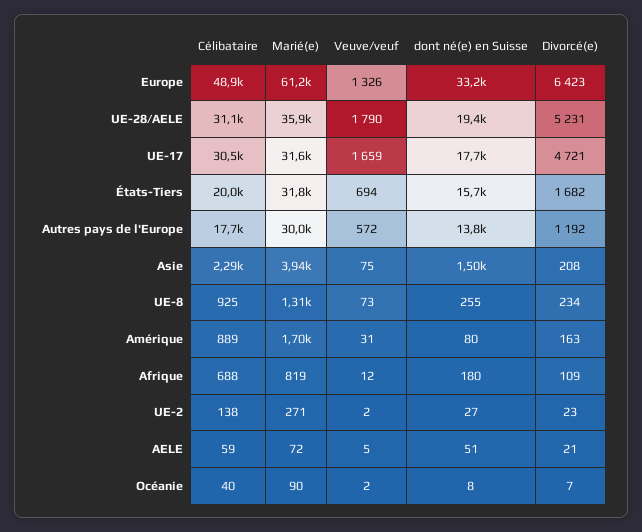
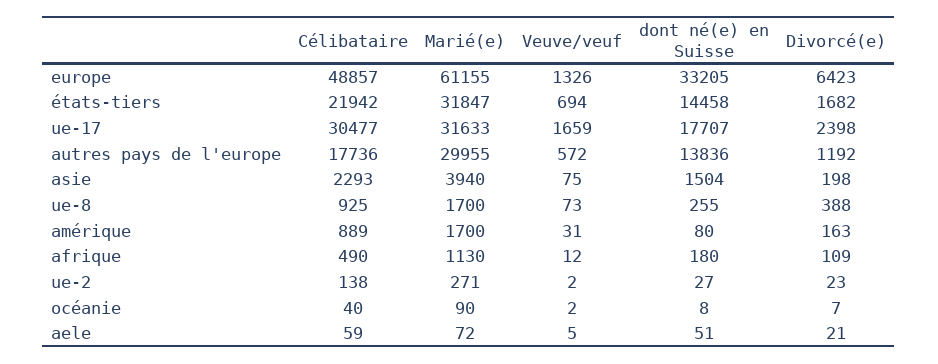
Célibataire, UE-28/AELE: 31100 -> none
Marié(e), UE-28/AELE: 35900 -> none
Veuve/veuf, UE-28/AELE: 1790 -> none
dont né(e) en Suisse, UE-28/AELE: 19400 -> none
Divorcé(e), UE-28/AELE: 5231 -> none
Divorcé(e), UE-17: 4721 -> 2398
Célibataire, États-Tiers: 20000 -> 21942
dont né(e) en Suisse, États-Tiers: 15700 -> 14458
Divorcé(e), Asie: 208 -> 198
Marié(e), UE-8: 1310 -> 1700
Divorcé(e), UE-8: 234 -> 388
Célibataire, Afrique: 688 -> 490
Marié(e), Afrique: 819 -> 1130

